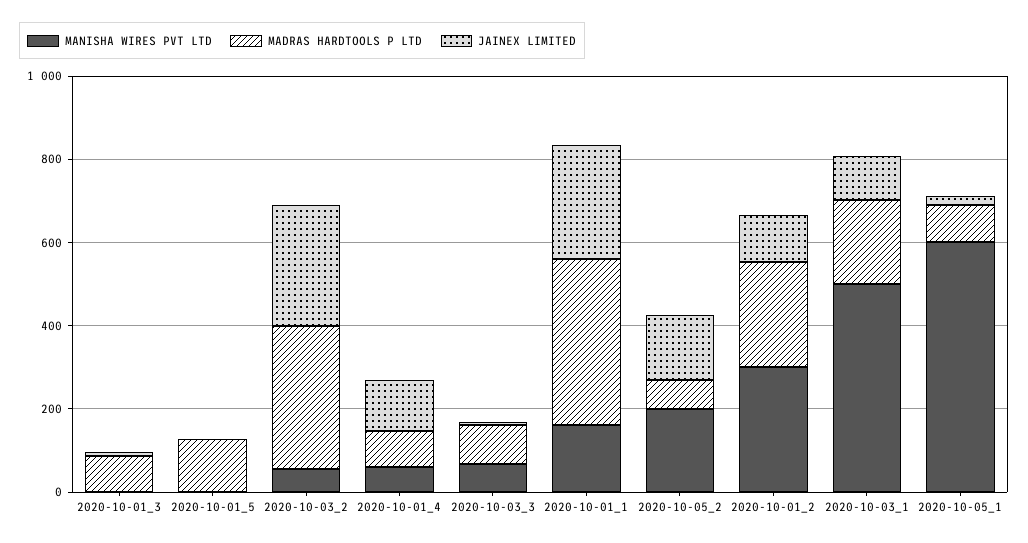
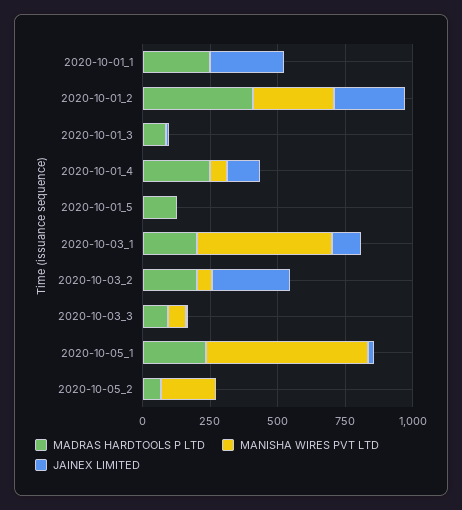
MADRAS HARDTOOLS P LTD, 2020-10-03_2: 350 -> 200
MADRAS HARDTOOLS P LTD, 2020-10-01_4: 100 -> 250
MANISHA WIRES PVT LTD, 2020-10-01_1: 150 -> 0
MADRAS HARDTOOLS P LTD, 2020-10-01_1: 400 -> 250
JAINEX LIMITED, 2020-10-05_2: 150 -> 0
MADRAS HARDTOOLS P LTD, 2020-10-01_2: 250 -> 400
JAINEX LIMITED, 2020-10-01_2: 100 -> 250
MADRAS HARDTOOLS P LTD, 2020-10-05_1: 100 -> 250

